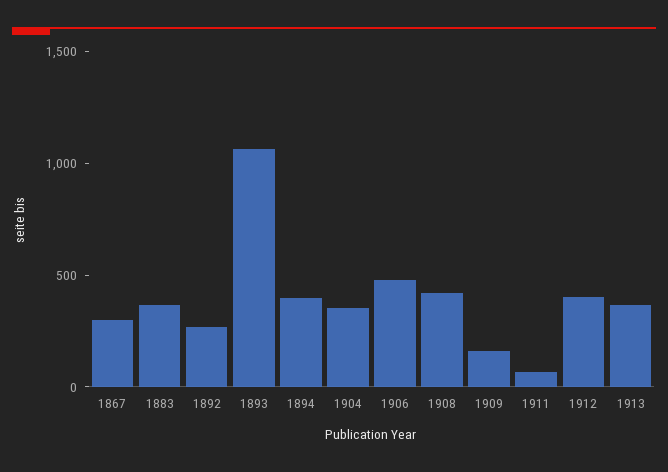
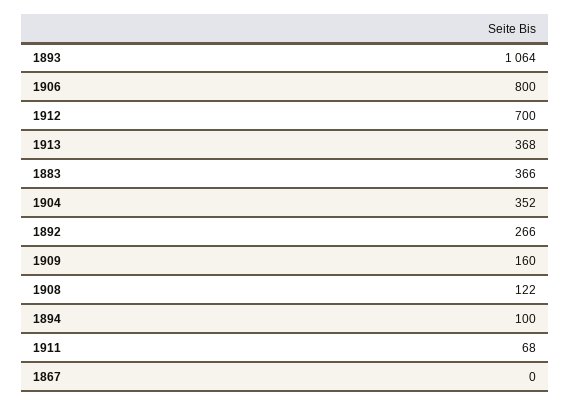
1867: 300 -> 0
1894: 400 -> 100
1906: 500 -> 800
1908: 400 -> 122
1912: 400 -> 700

